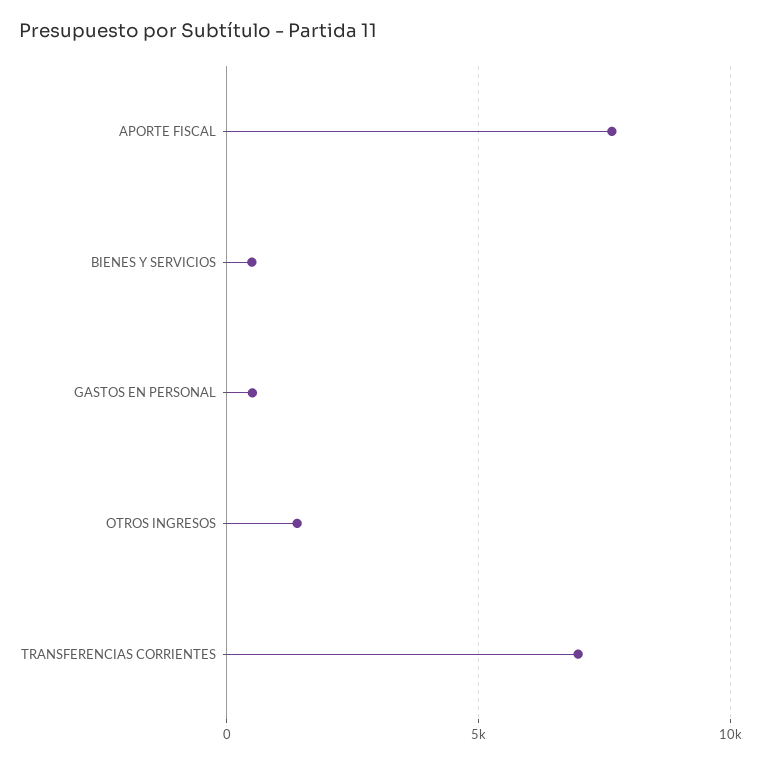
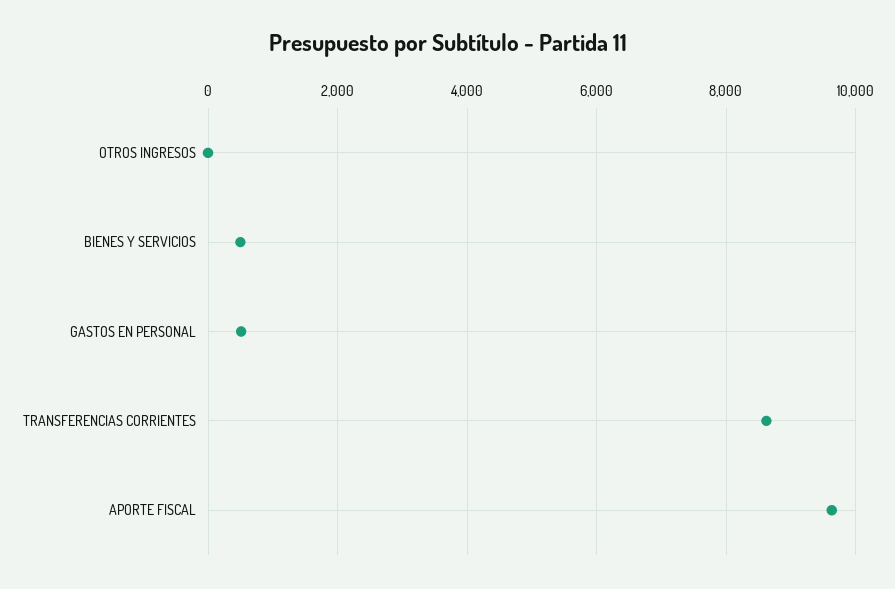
APORTE FISCAL: 7500 -> 9600
OTROS INGRESOS: 1500 -> 0
TRANSFERENCIAS CORRIENTES: 7000 -> 8600

